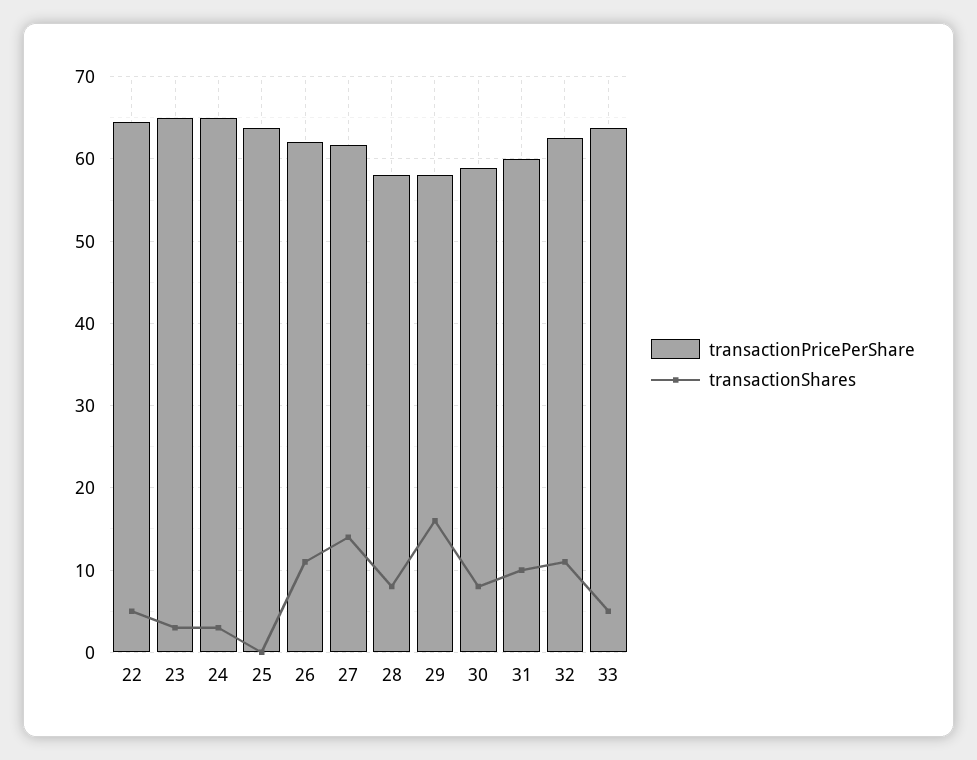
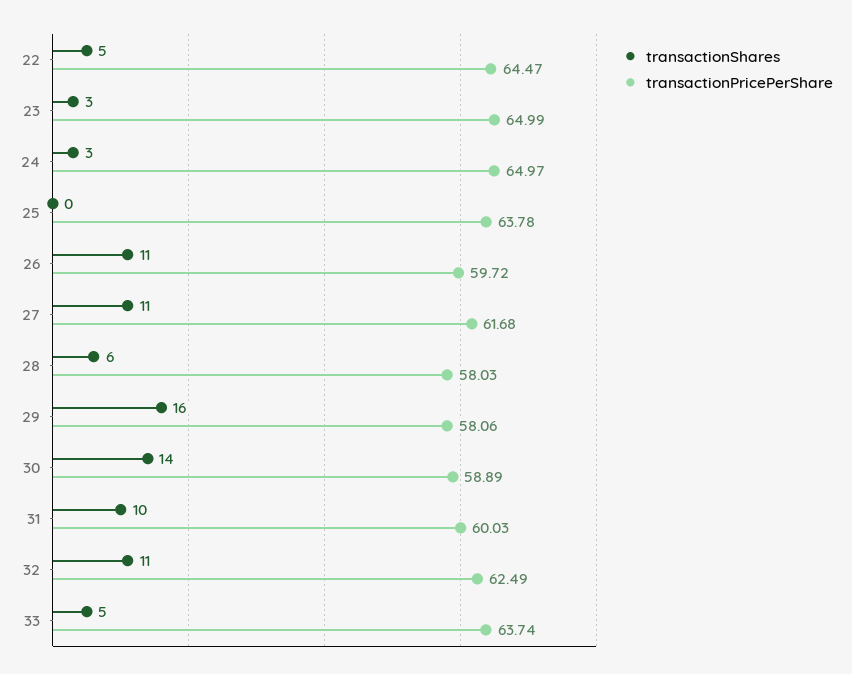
transactionPricePerShare, 26: 62 -> 59.72
transactionShares, 27: 14 -> 11
transactionShares, 28: 8 -> 6
transactionShares, 30: 8 -> 14

